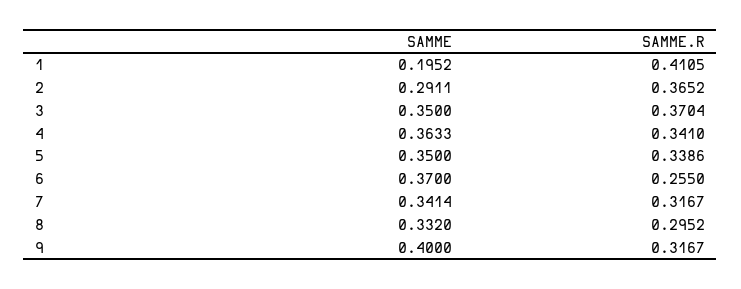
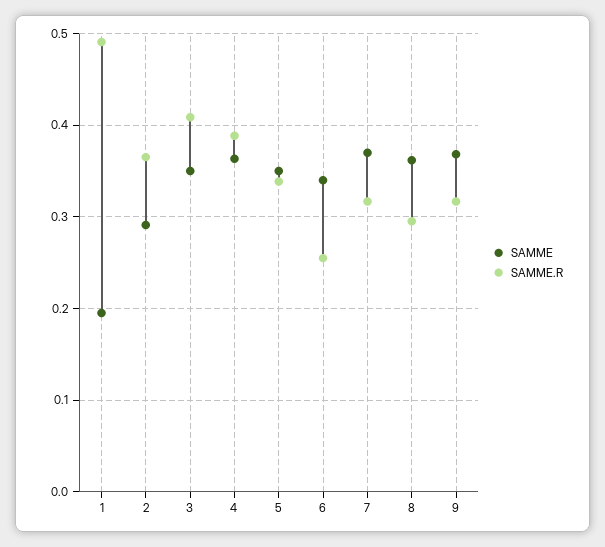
SAMME.R, 1: 0.4105 -> 0.49
SAMME.R, 3: 0.3704 -> 0.41
SAMME.R, 4: 0.341 -> 0.39
SAMME, 6: 0.37 -> 0.34
SAMME, 7: 0.3414 -> 0.37
SAMME, 8: 0.332 -> 0.36
SAMME, 9: 0.4 -> 0.37

